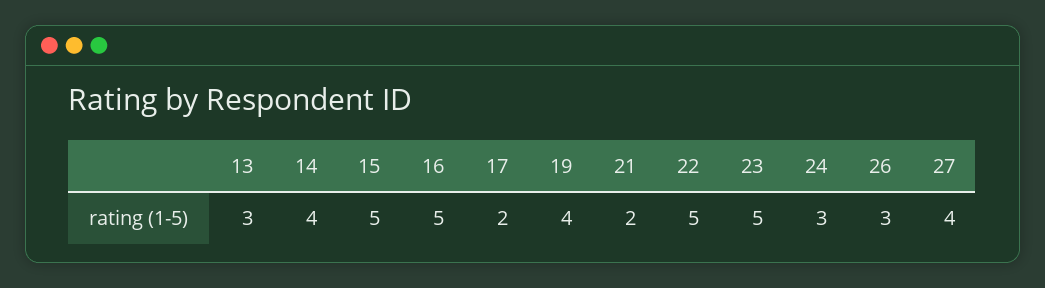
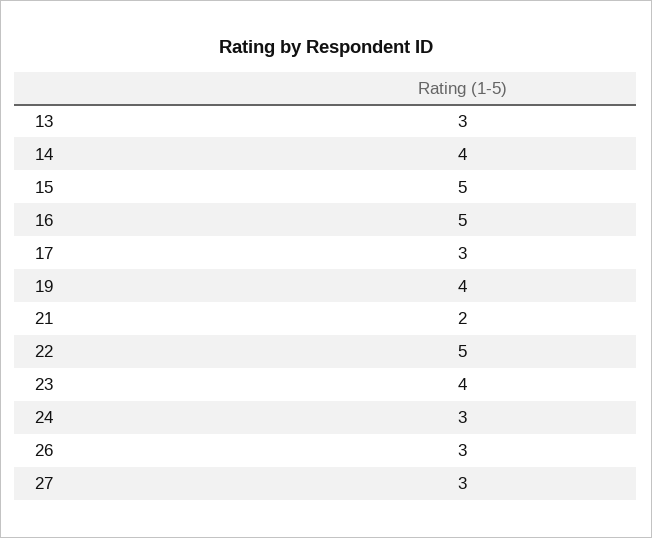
17: 2 -> 3
23: 5 -> 4
27: 4 -> 3

